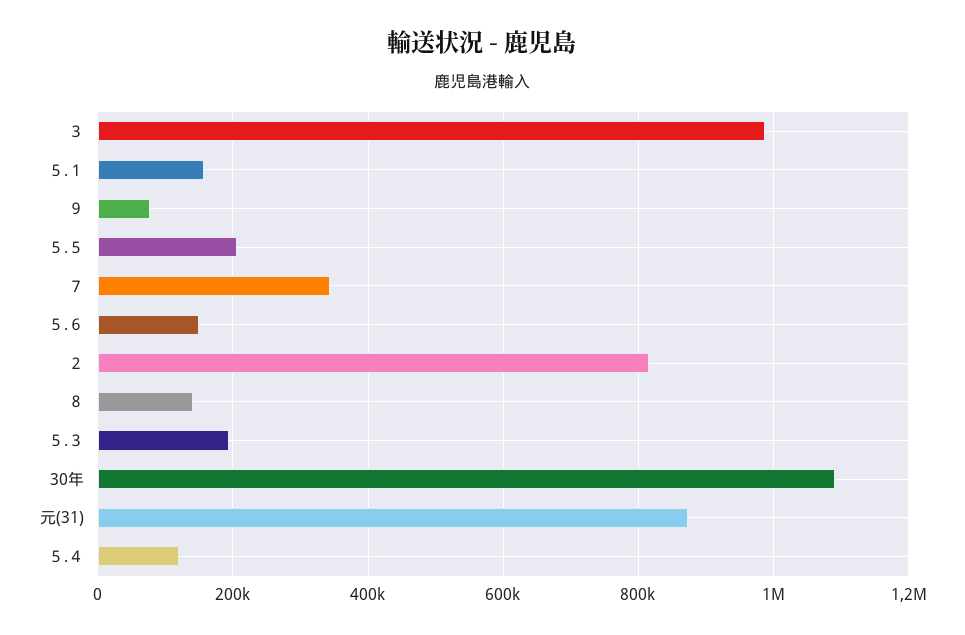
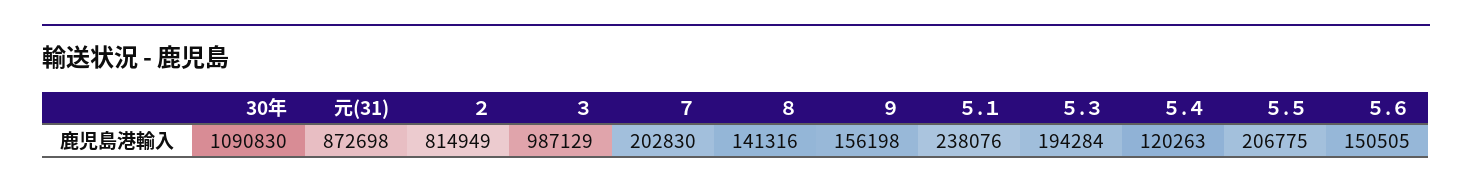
５.１: 160000 -> 238076
９: 80000 -> 156198
７: 340000 -> 202830

